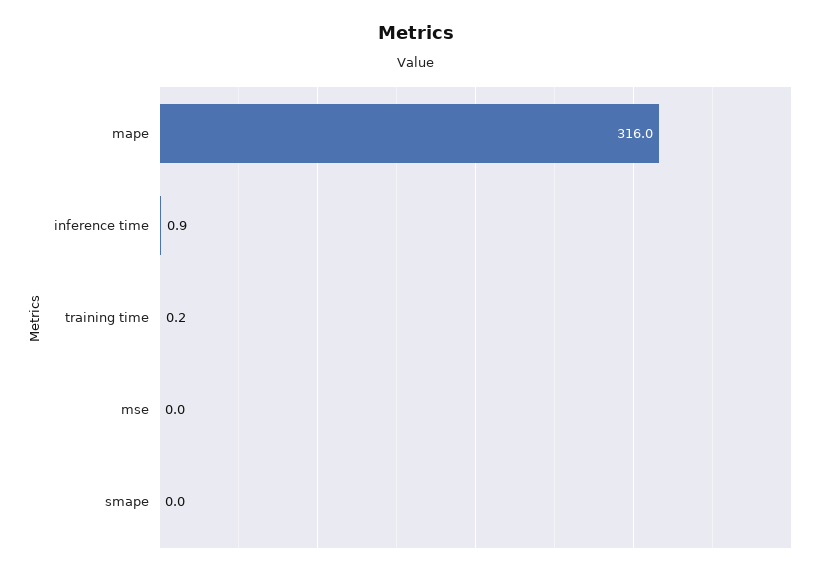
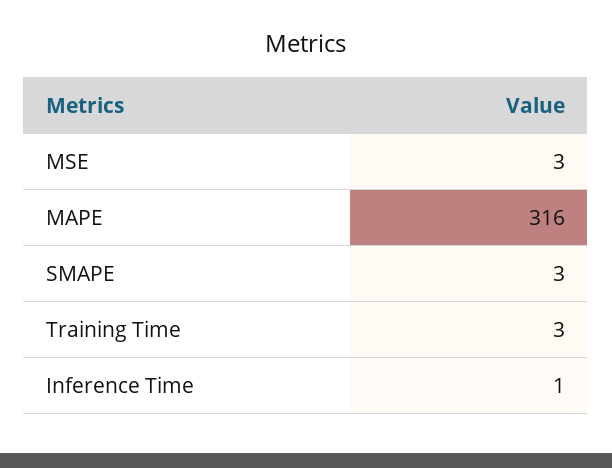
training time: 0.2 -> 3
mse: 0 -> 3
smape: 0 -> 3

